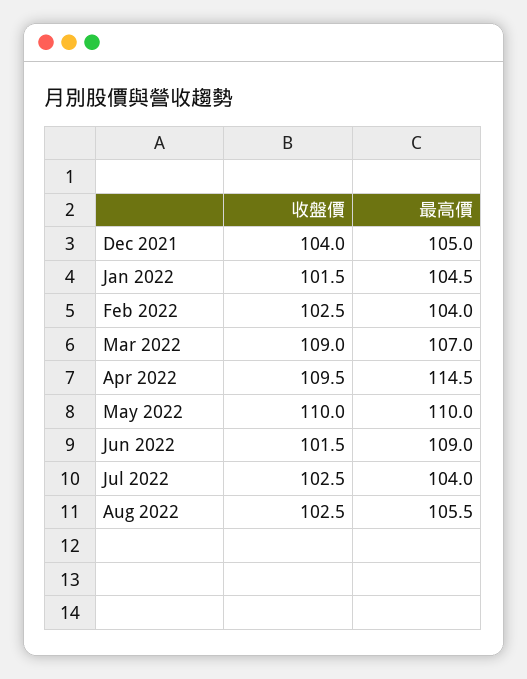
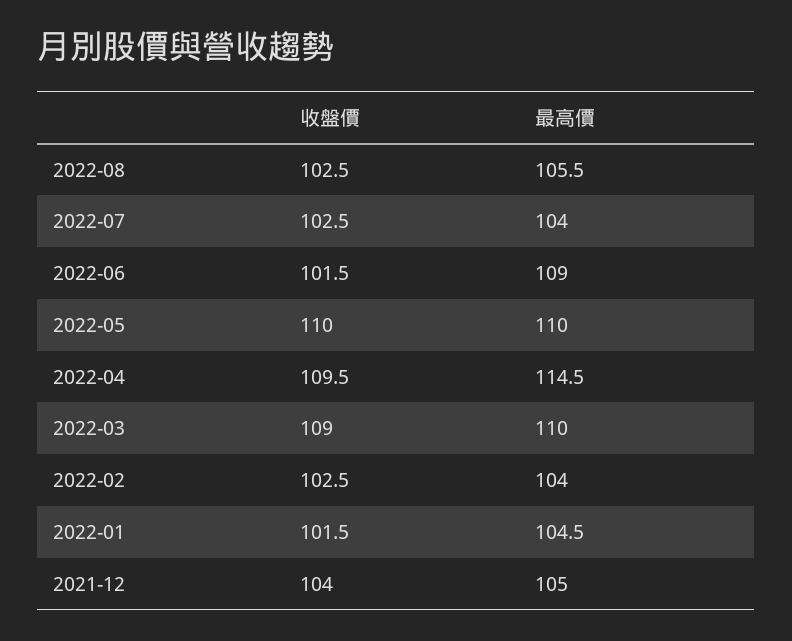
最高價, Mar 2022: 107 -> 110

